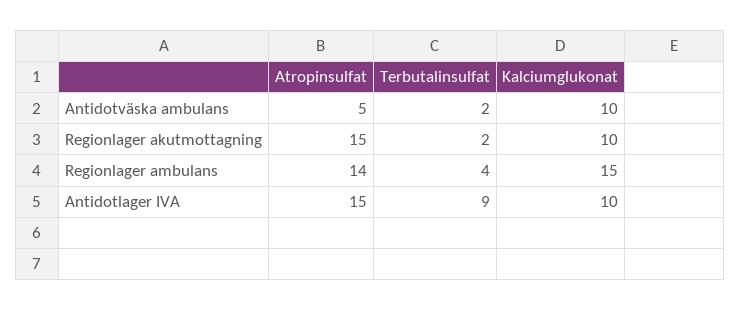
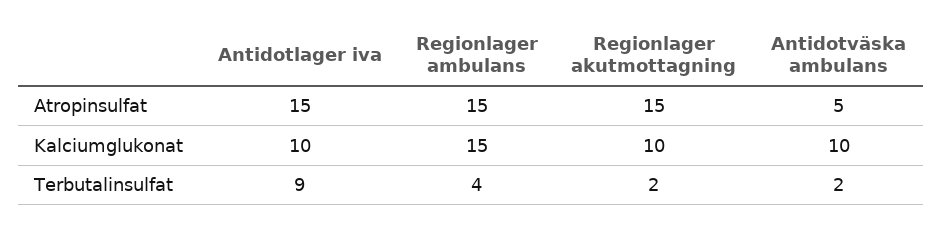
Atropinsulfat, Regionlager ambulans: 14 -> 15

